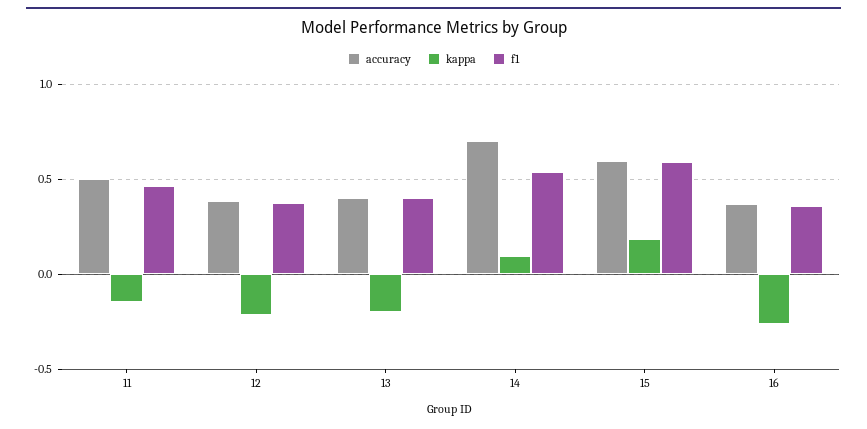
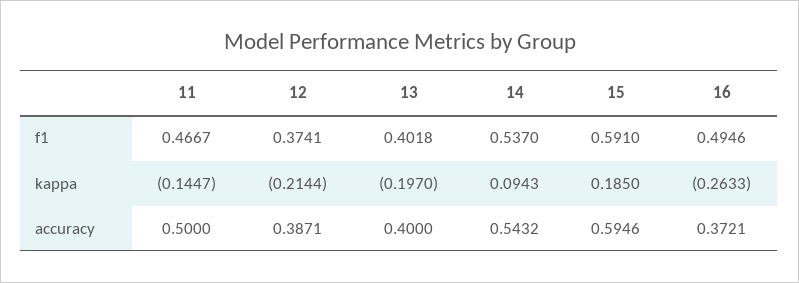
accuracy, 14: 0.7 -> 0.5432
f1, 16: 0.35 -> 0.4946

